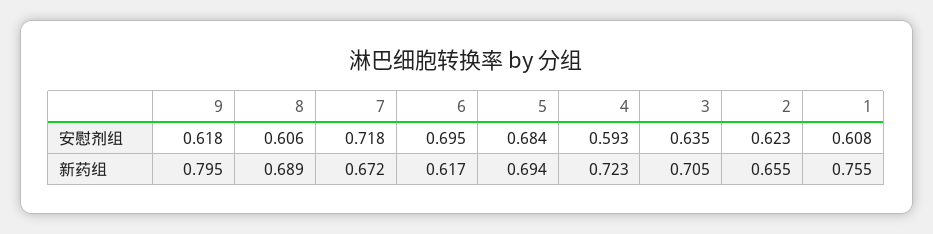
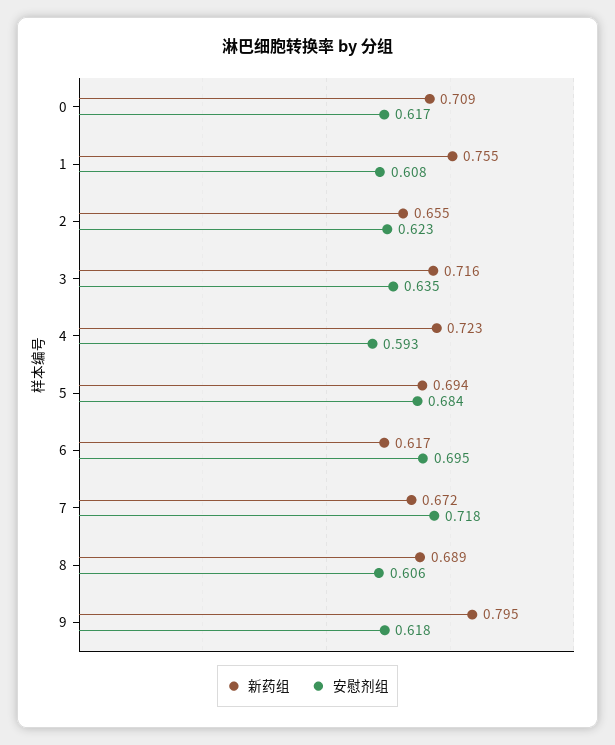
新药组, 3: 0.705 -> 0.716
新药组, 0: none -> 0.709
安慰剂组, 0: none -> 0.617

